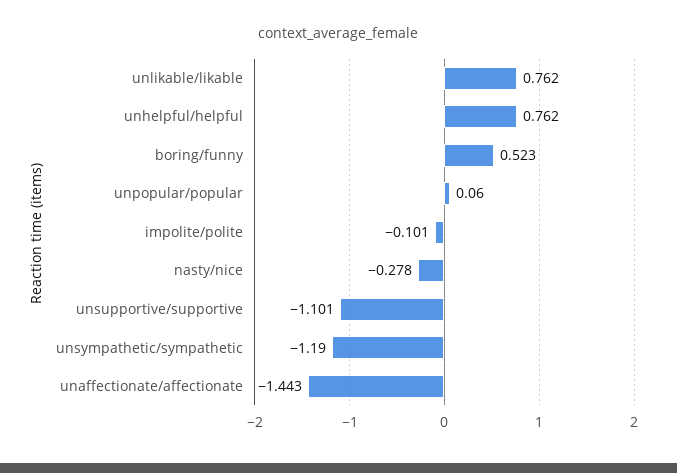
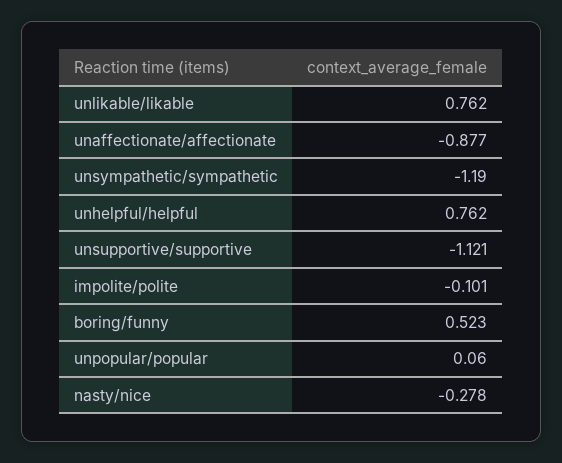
unsupportive/supportive: -1.101 -> -1.121
unaffectionate/affectionate: -1.443 -> -0.877

